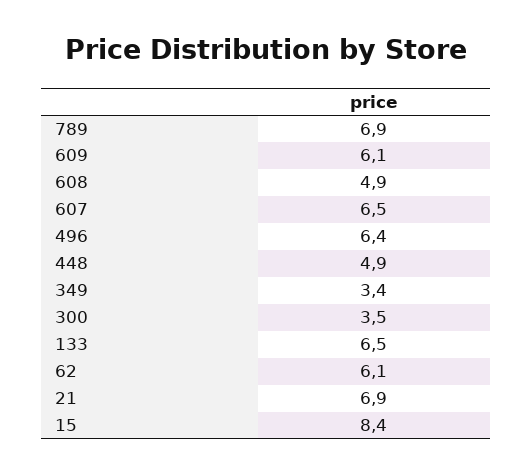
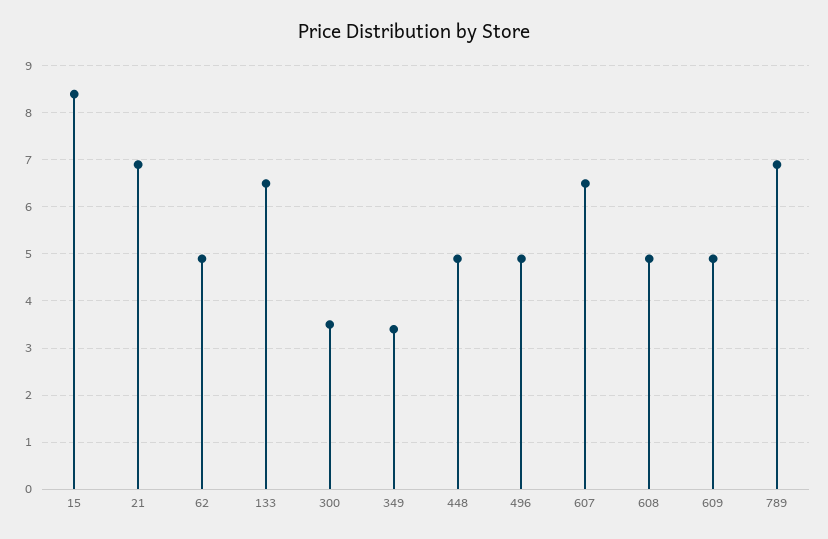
609: 6.1 -> 5
496: 6.4 -> 5
62: 6.1 -> 5

